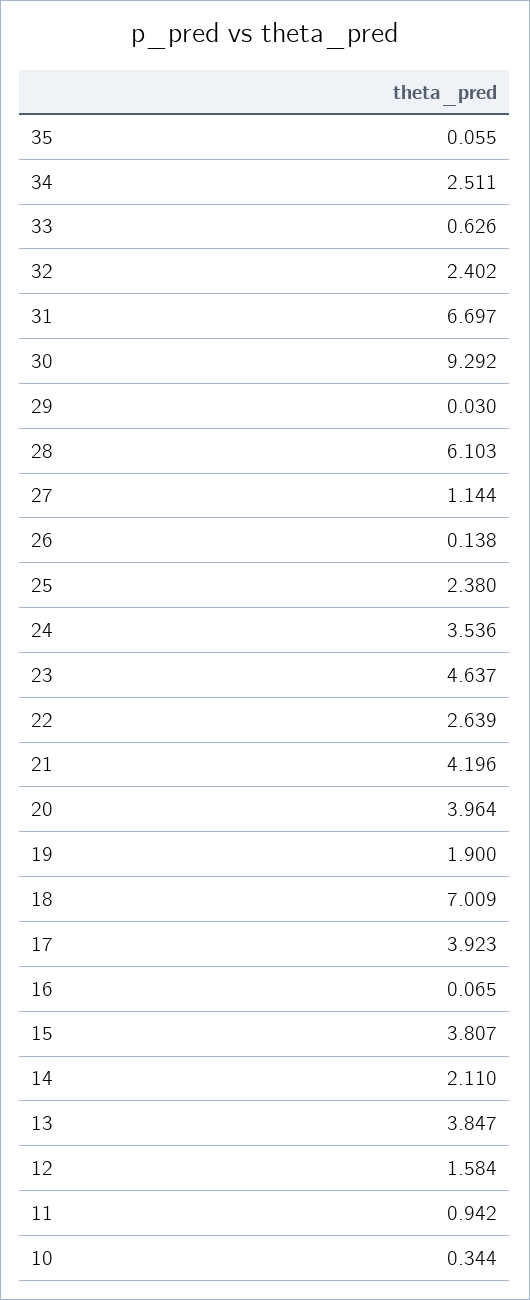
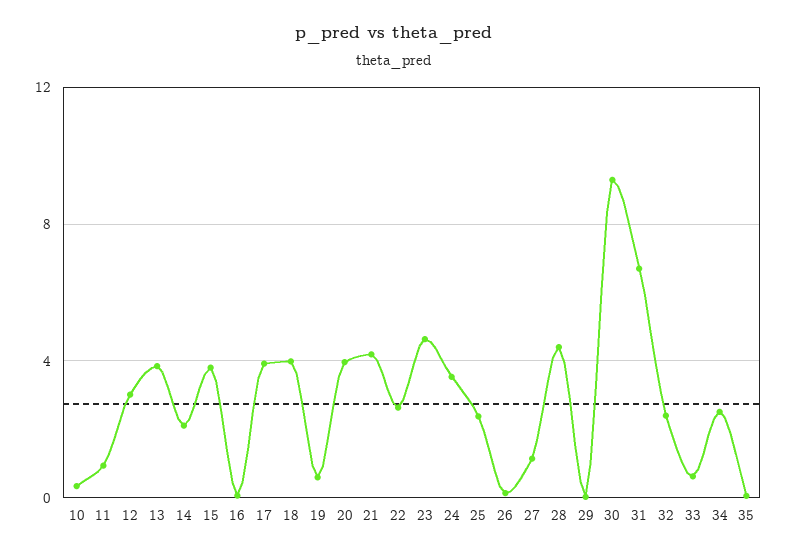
28: 6.103 -> 4.5
19: 1.9 -> 0.5
18: 7.009 -> 4
12: 1.584 -> 3

